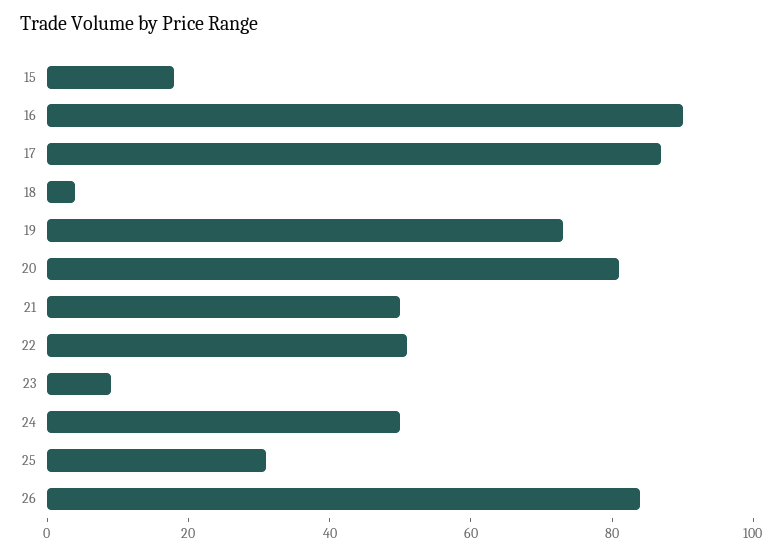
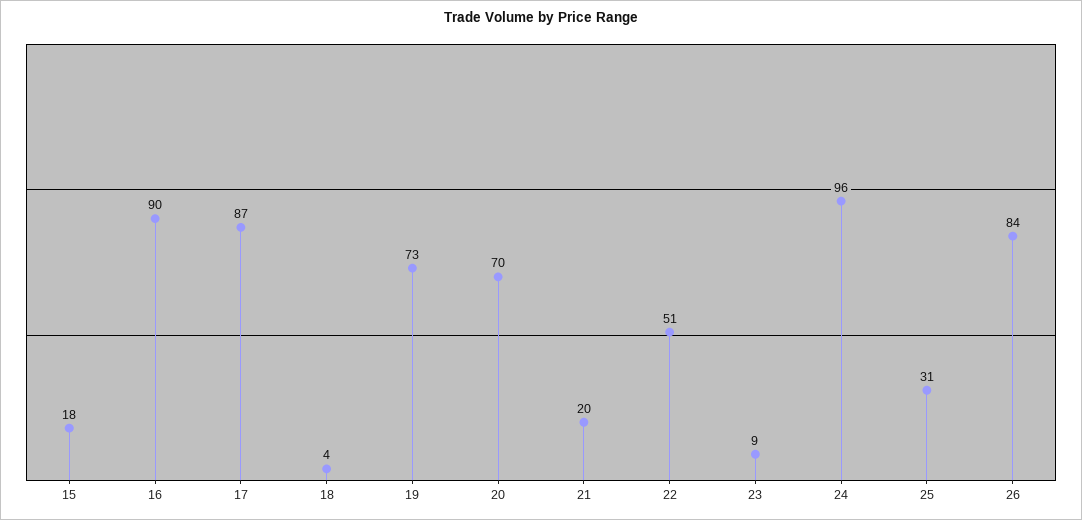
20: 80 -> 70
21: 50 -> 20
24: 50 -> 96

